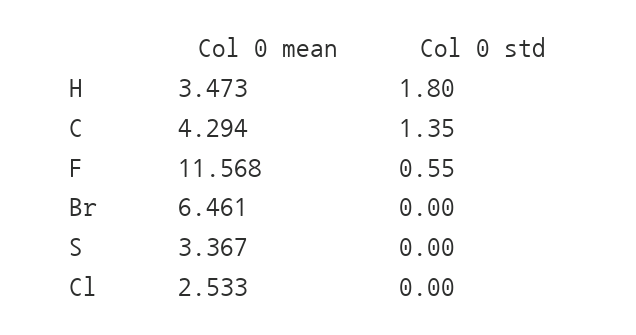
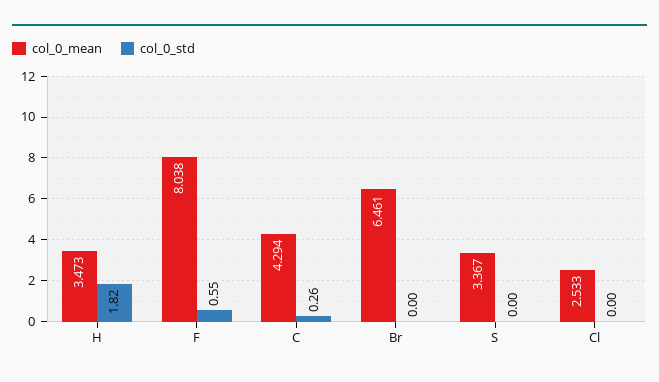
Col 0 std, H: 1.8 -> 1.82
Col 0 std, C: 1.35 -> 0.26
Col 0 mean, F: 11.568 -> 8.038

